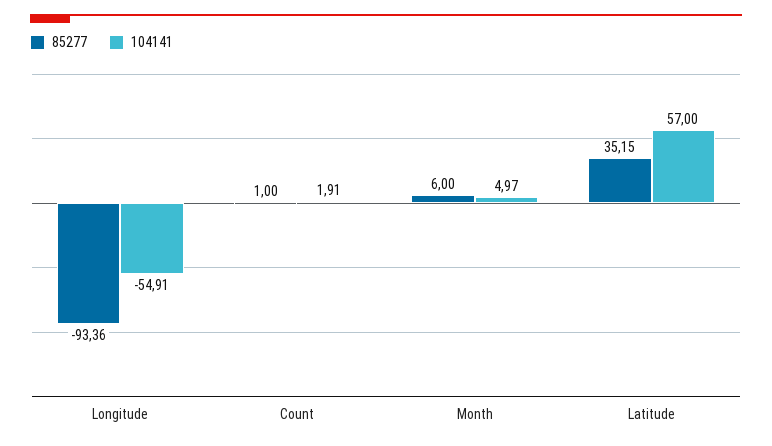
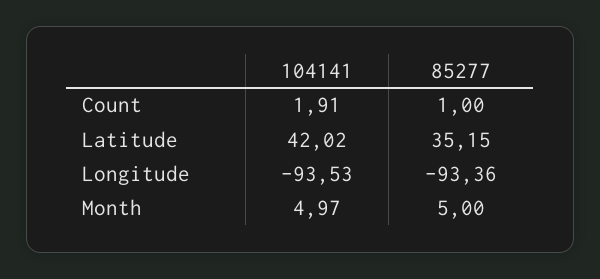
104141, Longitude: -54.91 -> -93.53
85277, Month: 6 -> 5
104141, Latitude: 57 -> 42.02

